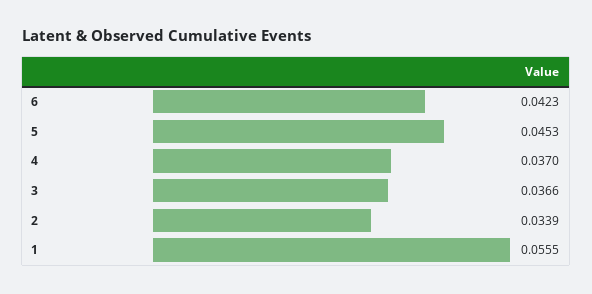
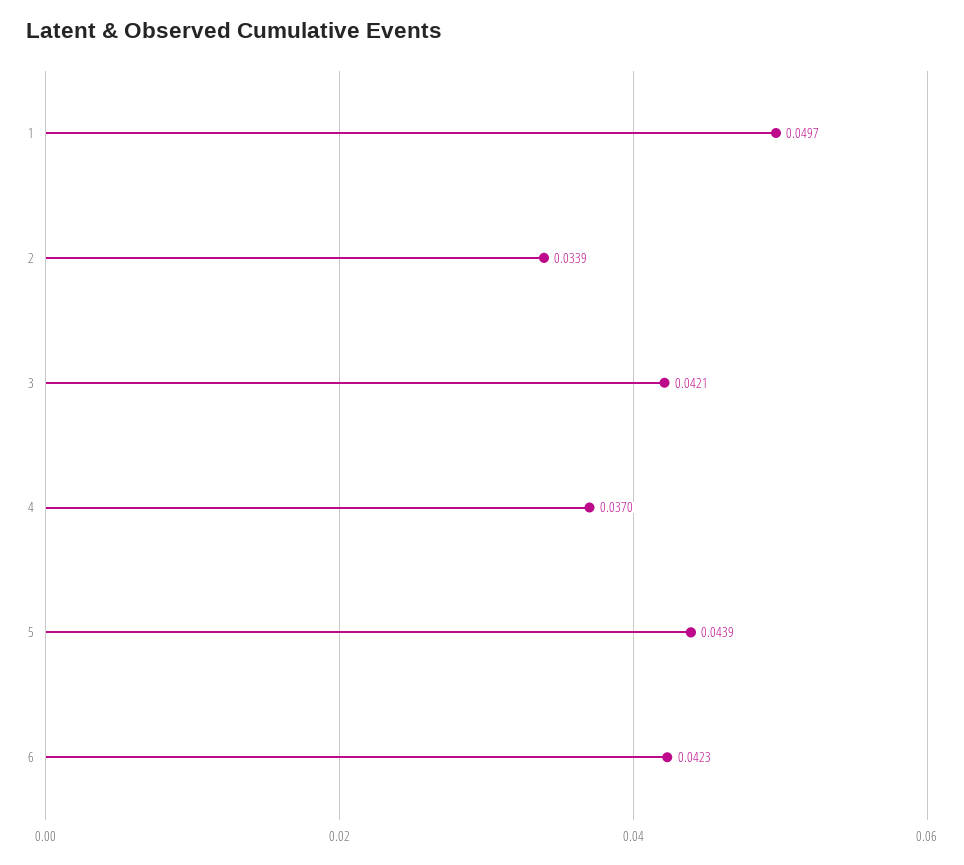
5: 0.0453 -> 0.0439
3: 0.0366 -> 0.0421
1: 0.0555 -> 0.0497

